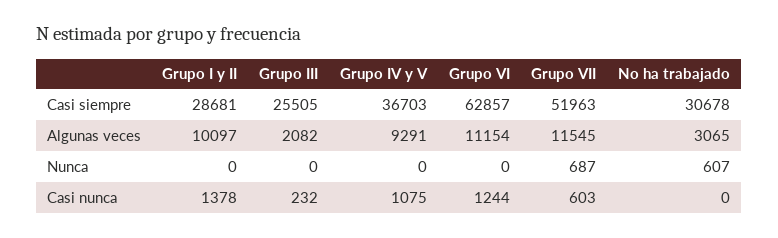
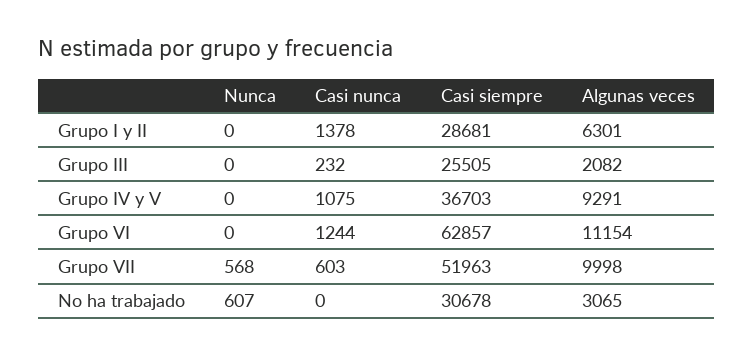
Grupo I y II, Algunas veces: 10097 -> 6301
Grupo VII, Algunas veces: 11545 -> 9998
Grupo VII, Nunca: 687 -> 568

